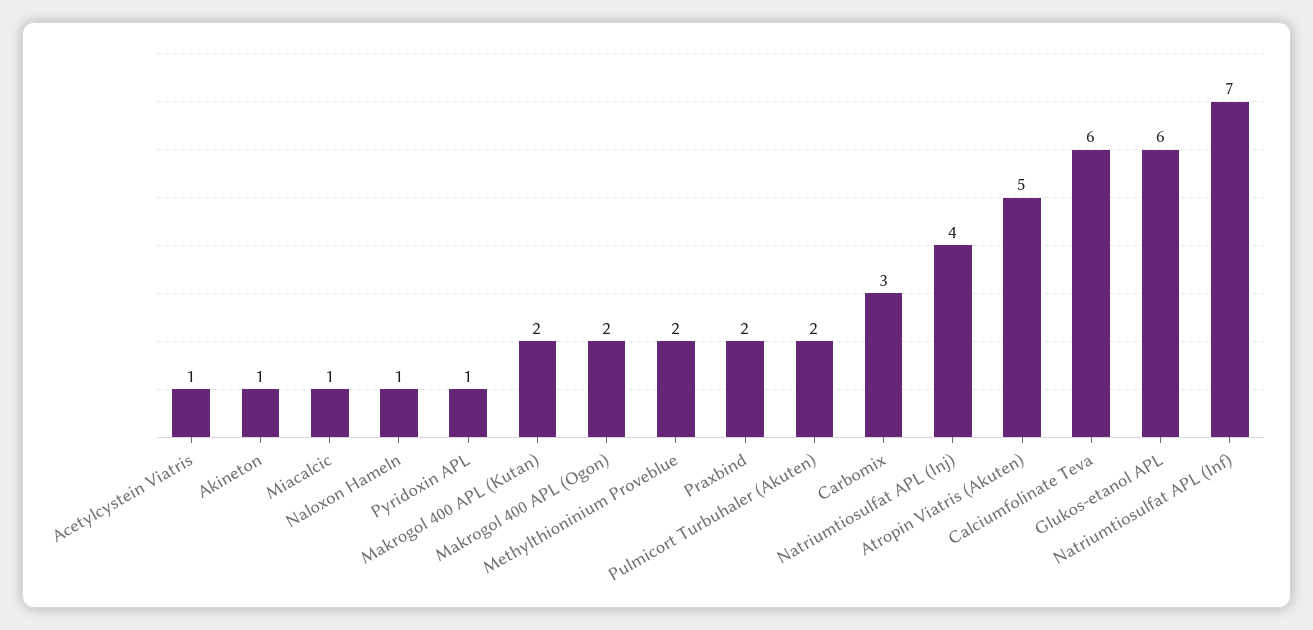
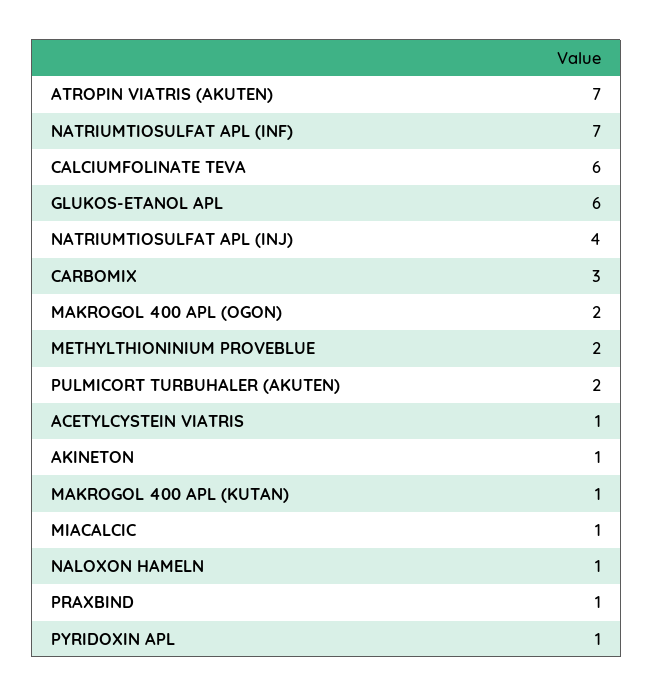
Makrogol 400 APL (Kutan): 2 -> 1
Praxbind: 2 -> 1
Atropin Viatris (Akuten): 5 -> 7

